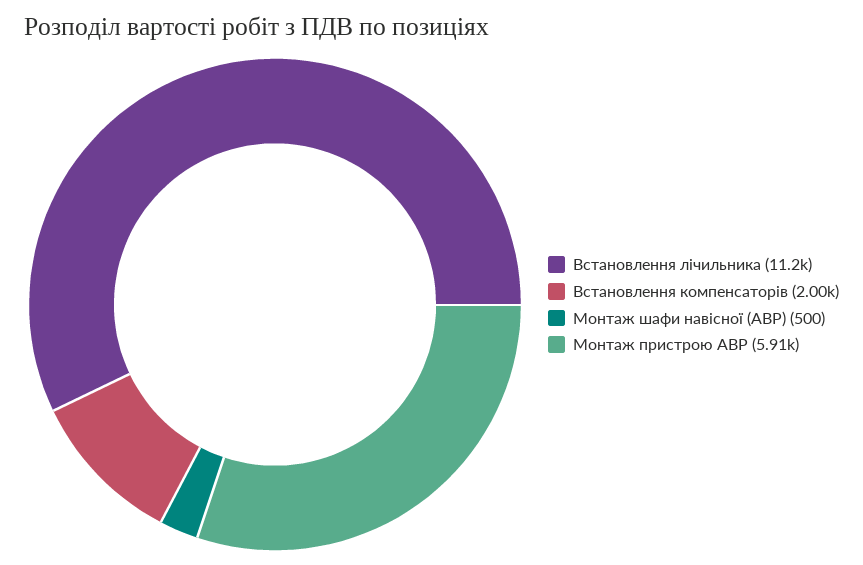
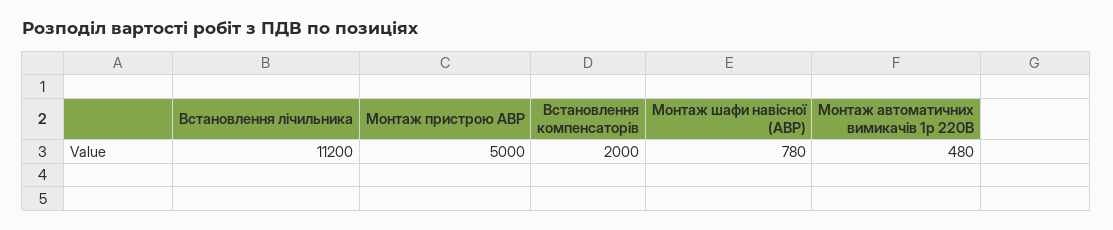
Монтаж шафи навісної (АВР): 500 -> 780
Монтаж пристрою АВР: 5910 -> 5000
Монтаж автоматичних вимикачів 1р 220В: none -> 480

